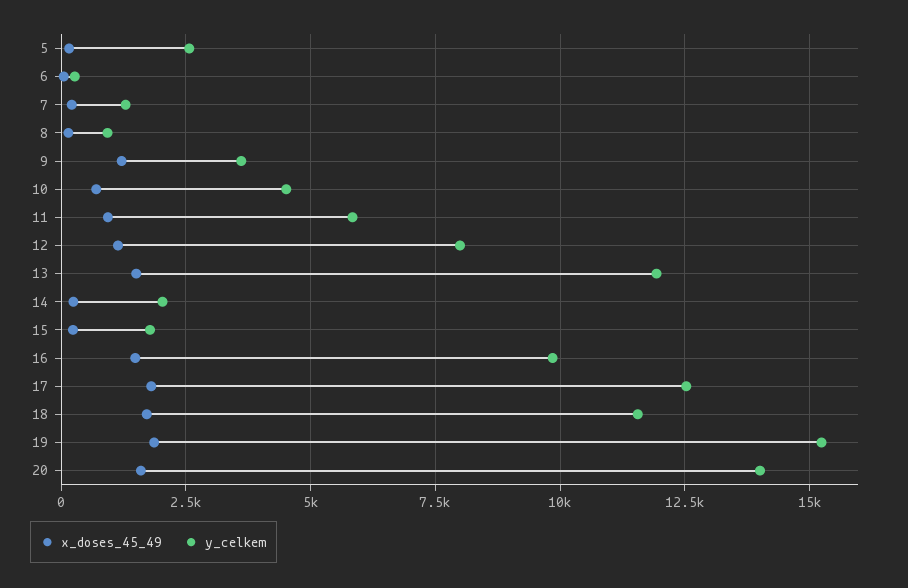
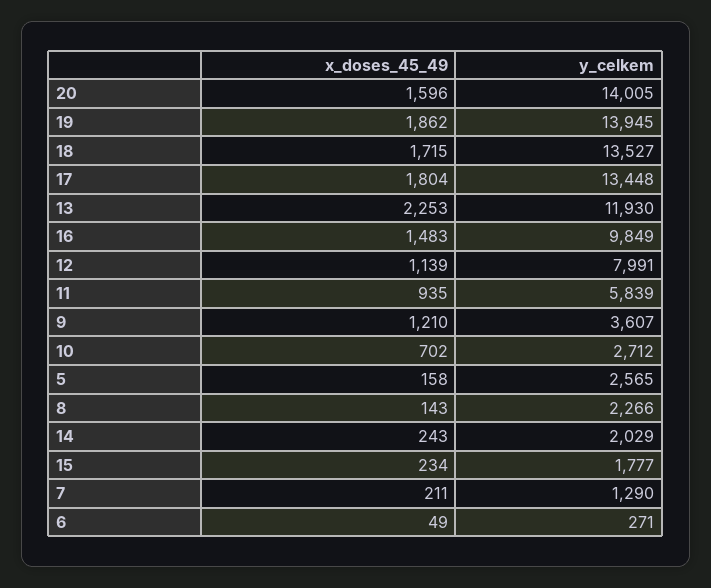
y_celkem, 8: 1000 -> 2266
y_celkem, 10: 4500 -> 2712
x_doses_45_49, 13: 1500 -> 2253
y_celkem, 17: 12500 -> 13448
y_celkem, 18: 11500 -> 13527
y_celkem, 19: 15250 -> 13945

